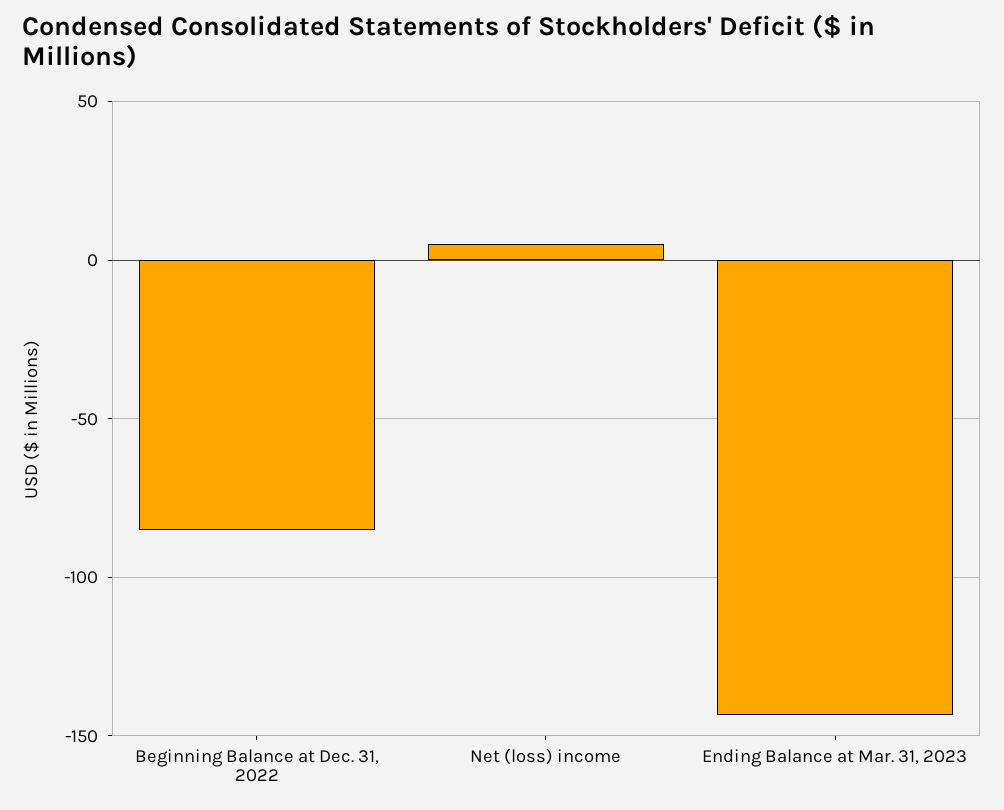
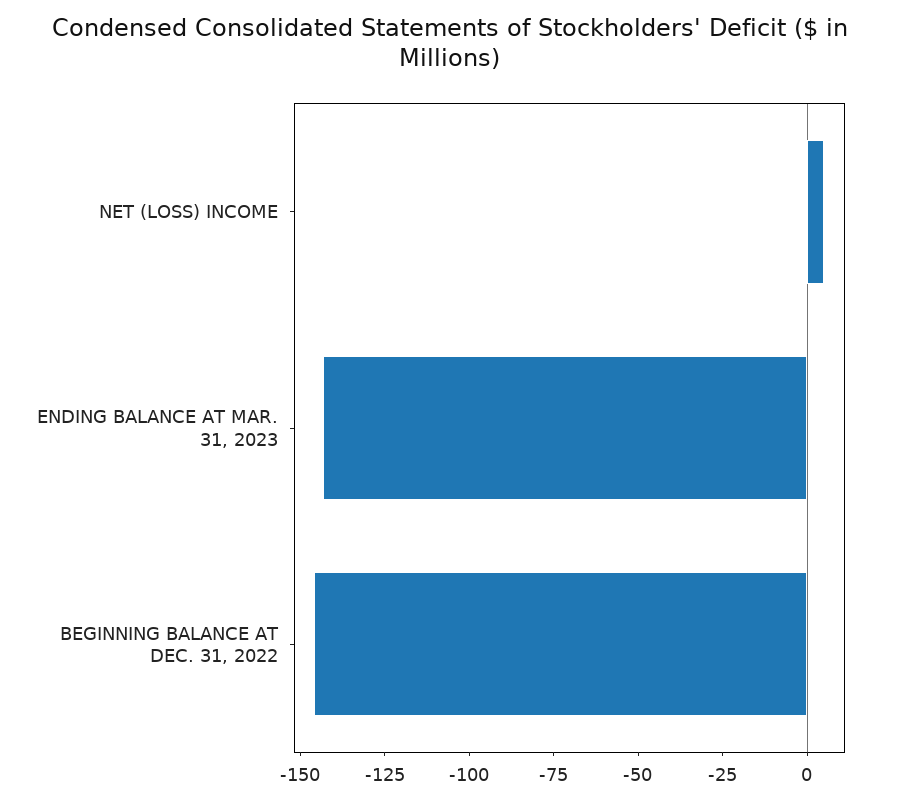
Beginning Balance at Dec. 31, 2022: -85 -> -145

